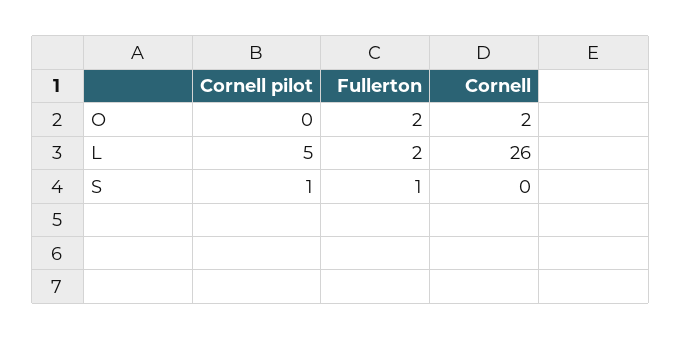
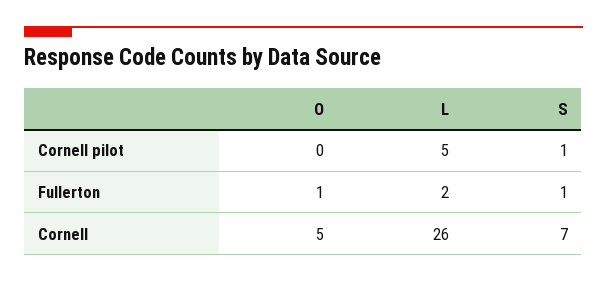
Fullerton, O: 2 -> 1
Cornell, O: 2 -> 5
Cornell, S: 0 -> 7

